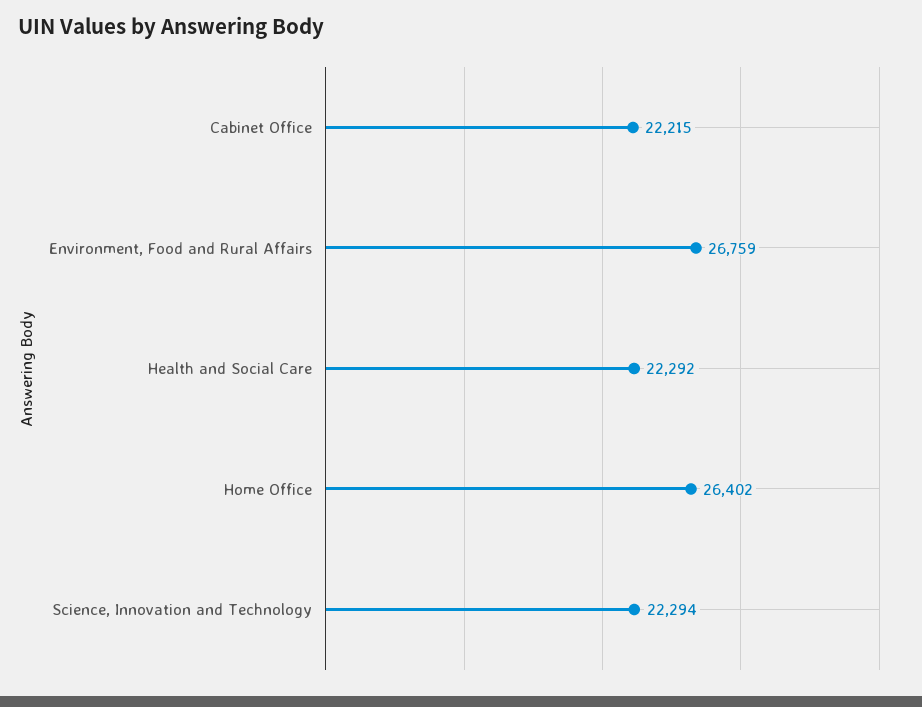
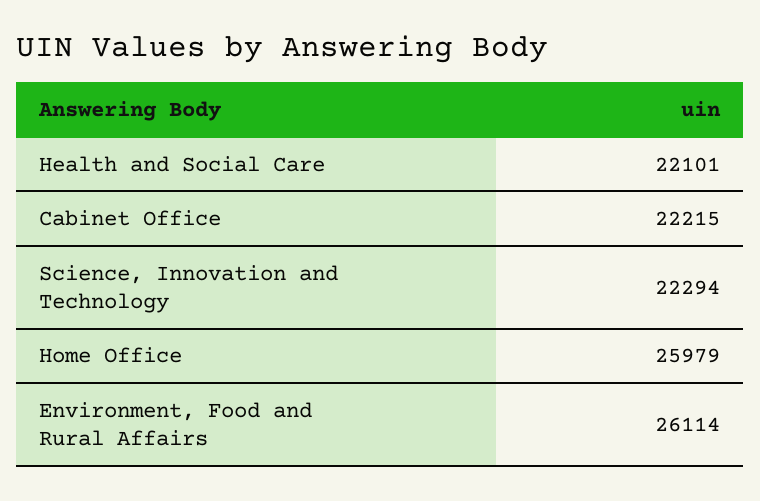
Environment, Food and Rural Affairs: 26759 -> 26114
Health and Social Care: 22292 -> 22101
Home Office: 26402 -> 25979

